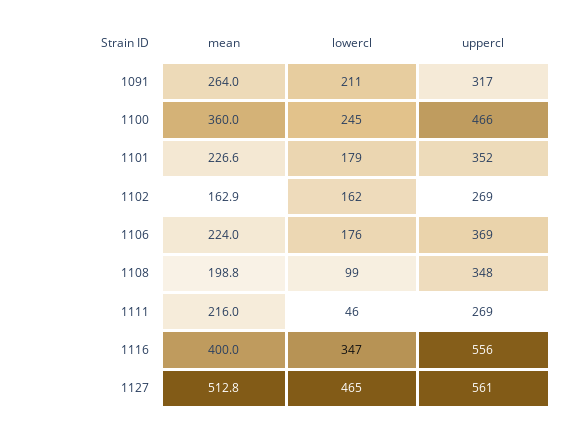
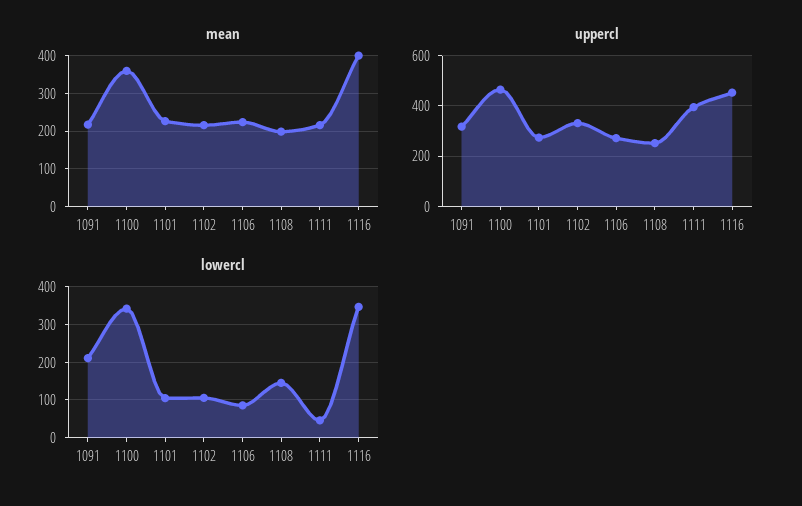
mean, 1091: 264 -> 220
lowercl, 1100: 245 -> 340
lowercl, 1101: 179 -> 100
uppercl, 1101: 352 -> 275
mean, 1102: 162.9 -> 220
lowercl, 1102: 162 -> 100
uppercl, 1102: 269 -> 325
lowercl, 1106: 176 -> 80
uppercl, 1106: 369 -> 275
lowercl, 1108: 99 -> 140
uppercl, 1108: 348 -> 250
uppercl, 1111: 269 -> 400
uppercl, 1116: 556 -> 450
mean, 1127: 512.8 -> none
lowercl, 1127: 465 -> none
uppercl, 1127: 561 -> none

